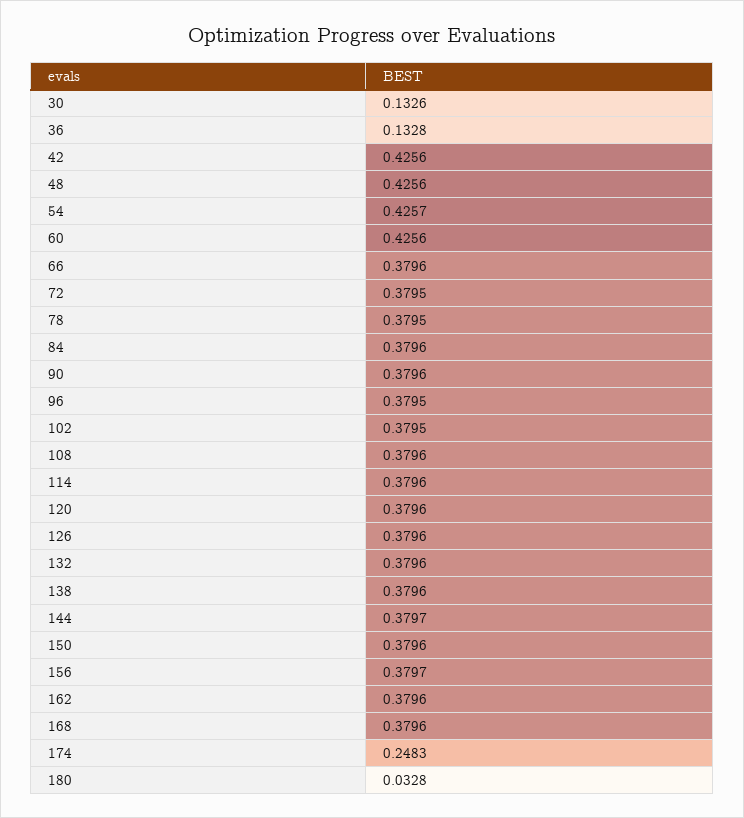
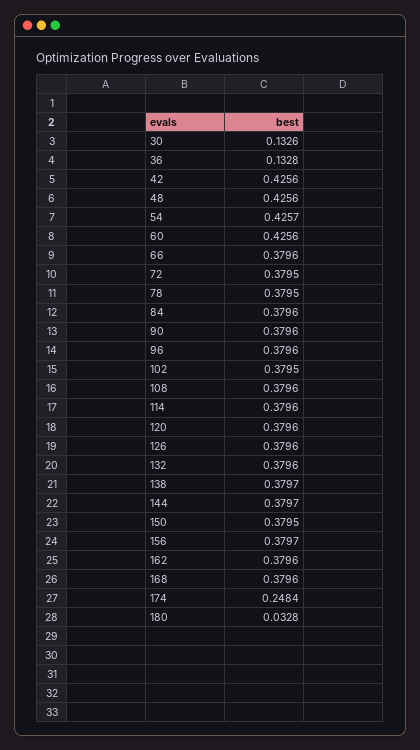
96: 0.3795 -> 0.3796
138: 0.3796 -> 0.3797
150: 0.3796 -> 0.3795
174: 0.2483 -> 0.2484

